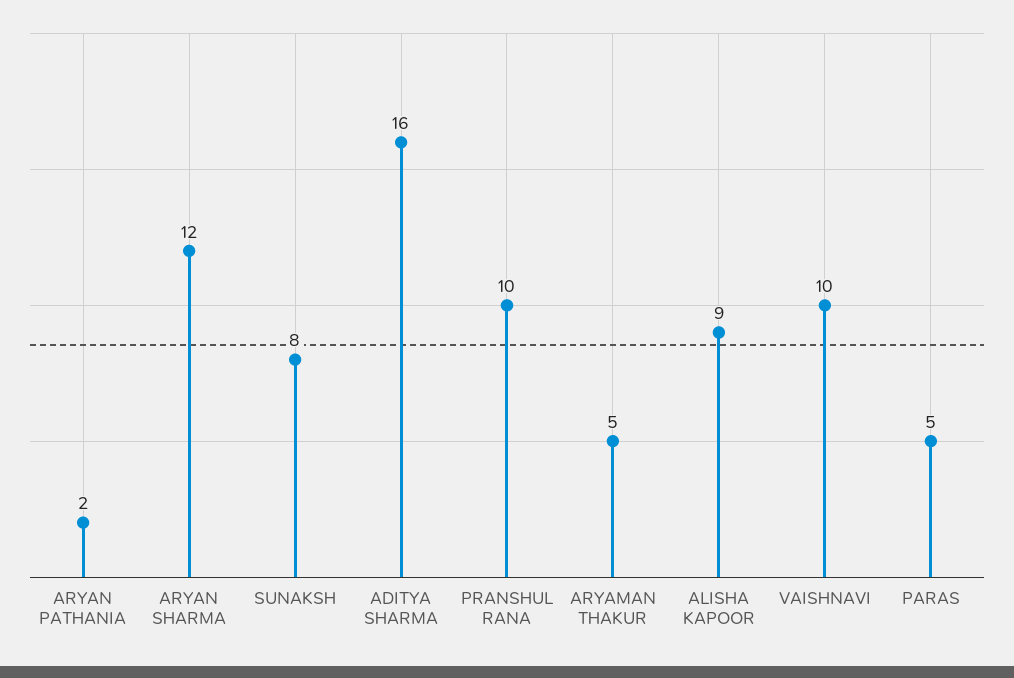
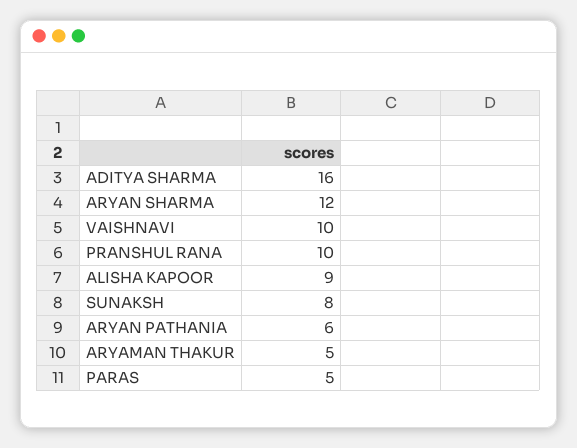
ARYAN PATHANIA: 2 -> 6

